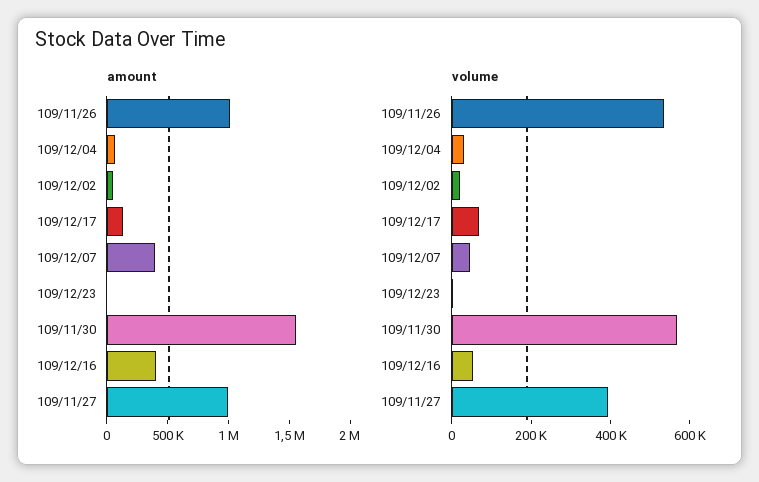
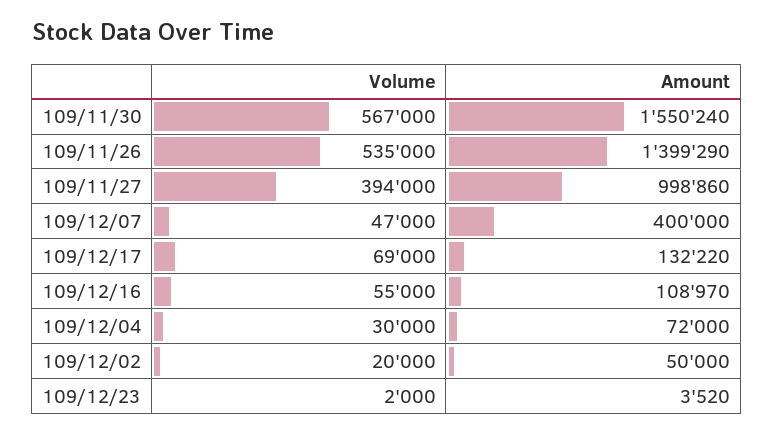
amount, 109/11/26: 1000000 -> 1399290
amount, 109/12/16: 400000 -> 108970

